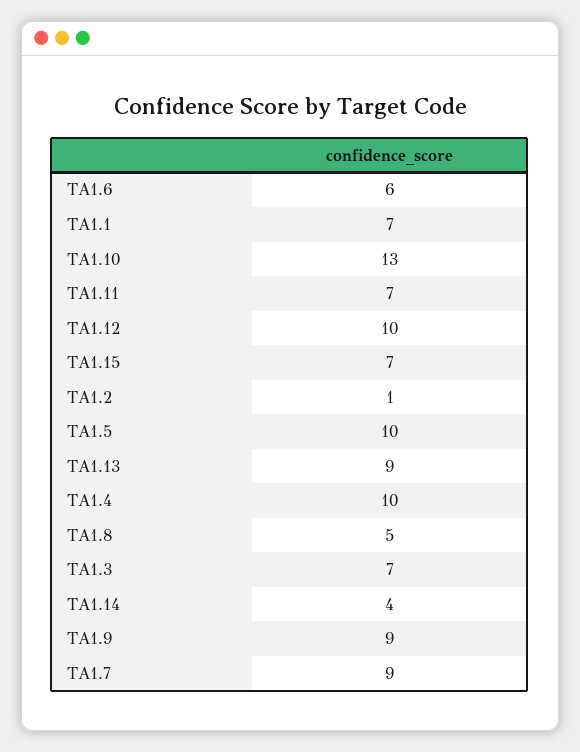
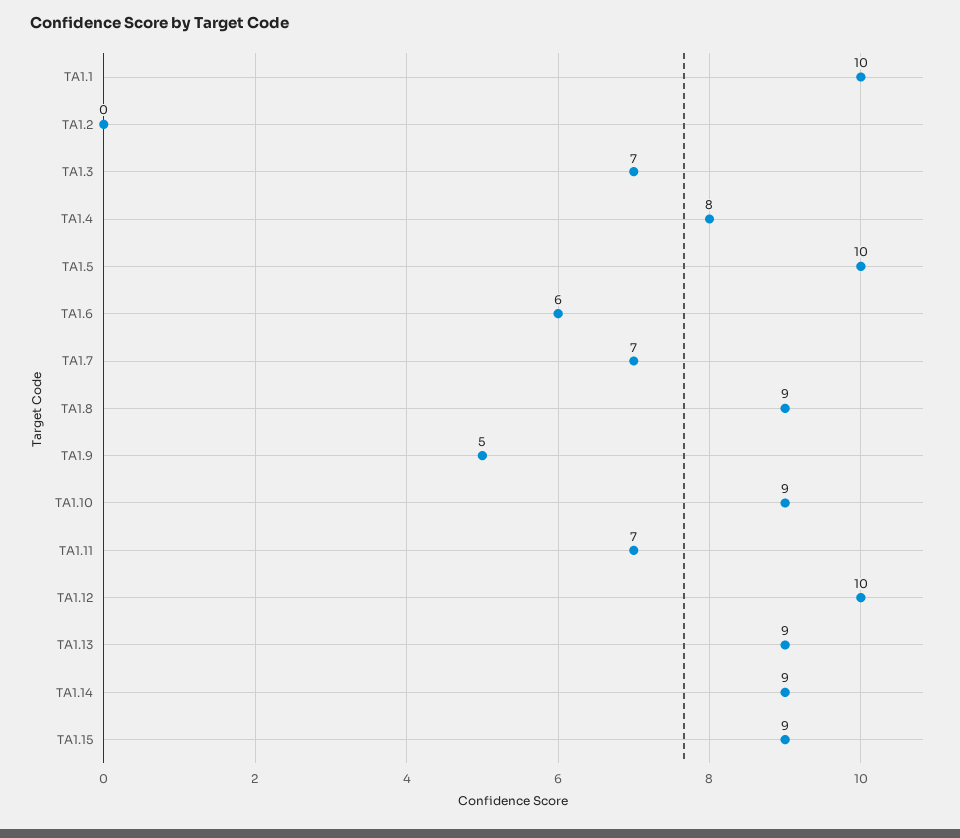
TA1.1: 7 -> 10
TA1.10: 13 -> 9
TA1.15: 7 -> 9
TA1.2: 1 -> 0
TA1.4: 10 -> 8
TA1.8: 5 -> 9
TA1.14: 4 -> 9
TA1.9: 9 -> 5
TA1.7: 9 -> 7

